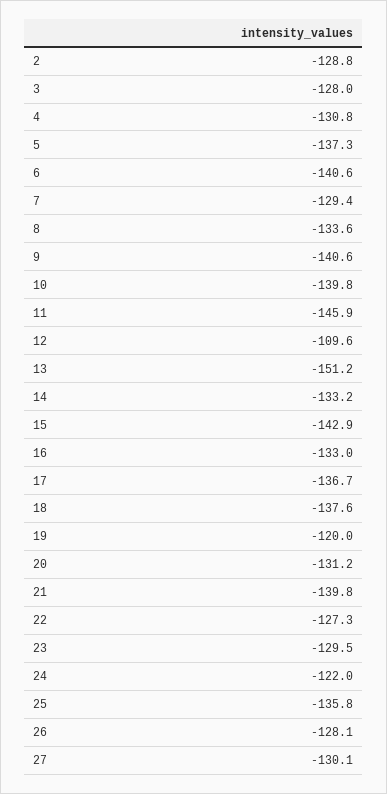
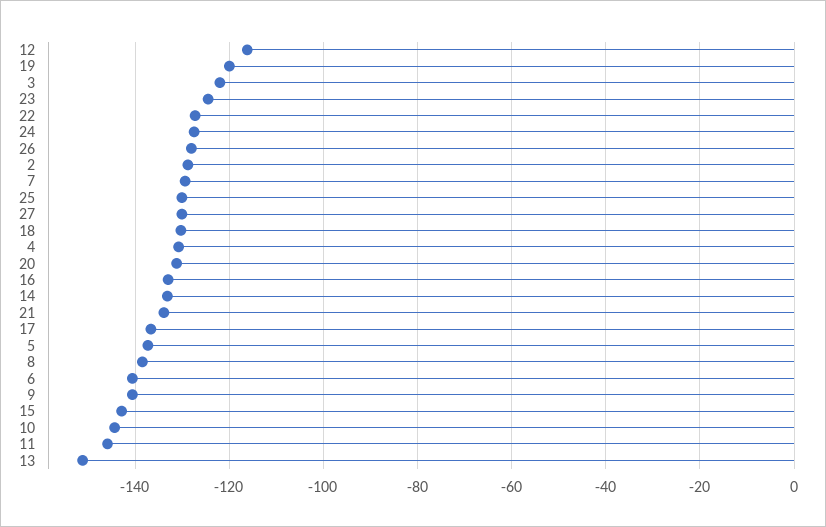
3: -128 -> -122
8: -133.6 -> -138
10: -139.8 -> -144
12: -109.6 -> -116
18: -137.6 -> -130
21: -139.8 -> -134
23: -129.5 -> -124
24: -122 -> -128
25: -135.8 -> -130

